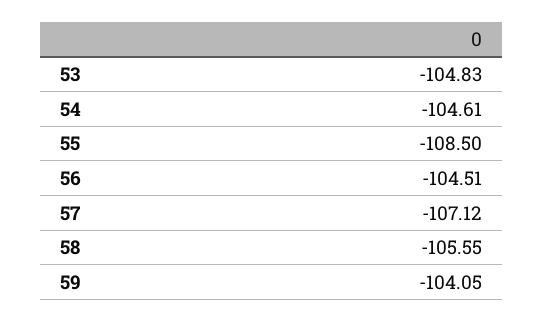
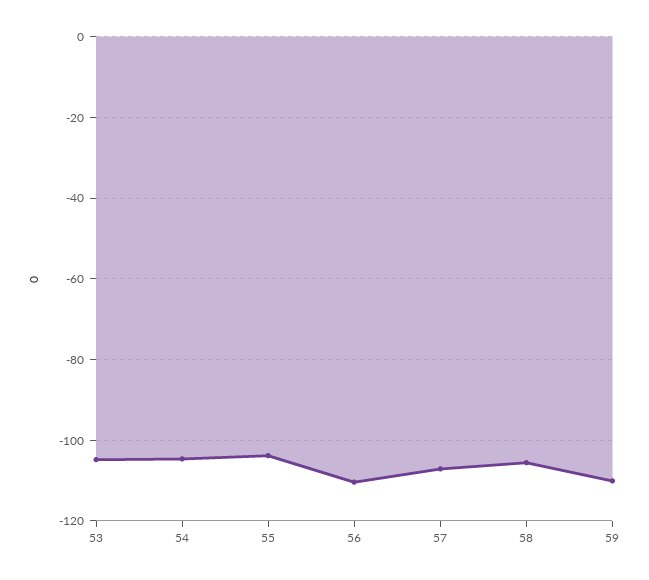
55: -108.5 -> -104
56: -104.51 -> -110
59: -104.05 -> -110

